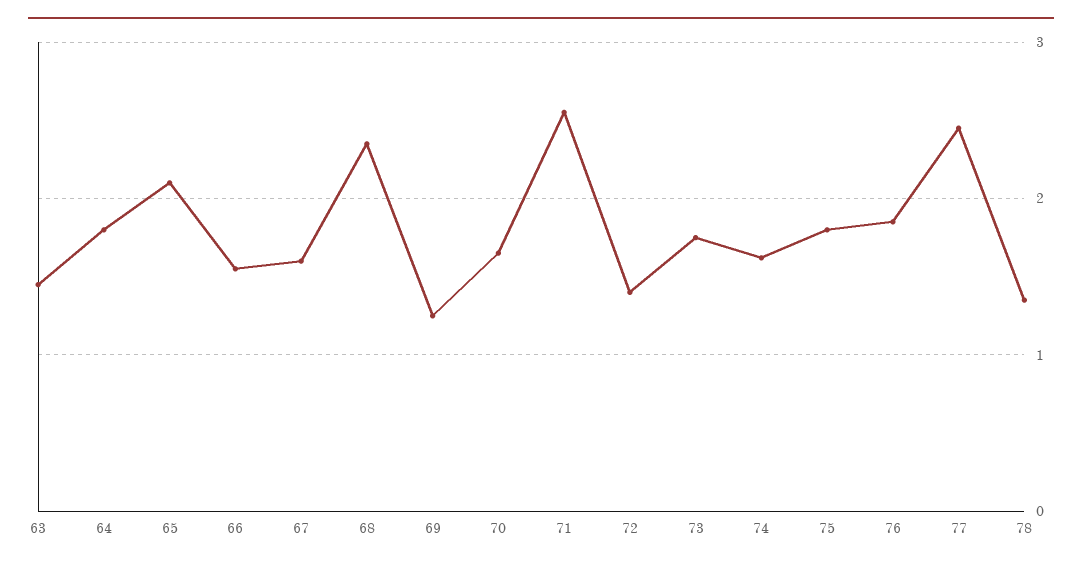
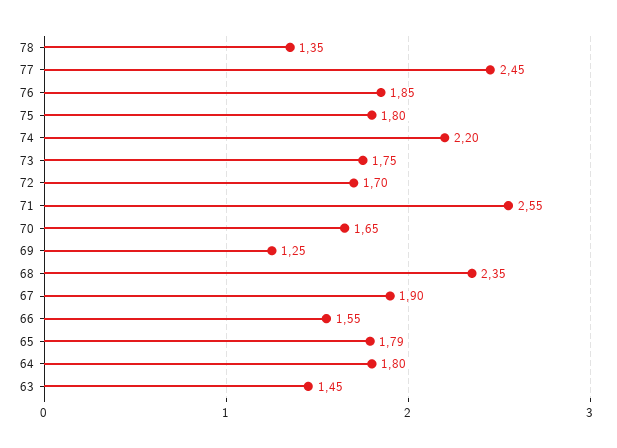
65: 2.1 -> 1.79
67: 1.6 -> 1.9
72: 1.4 -> 1.7
74: 1.6 -> 2.2

